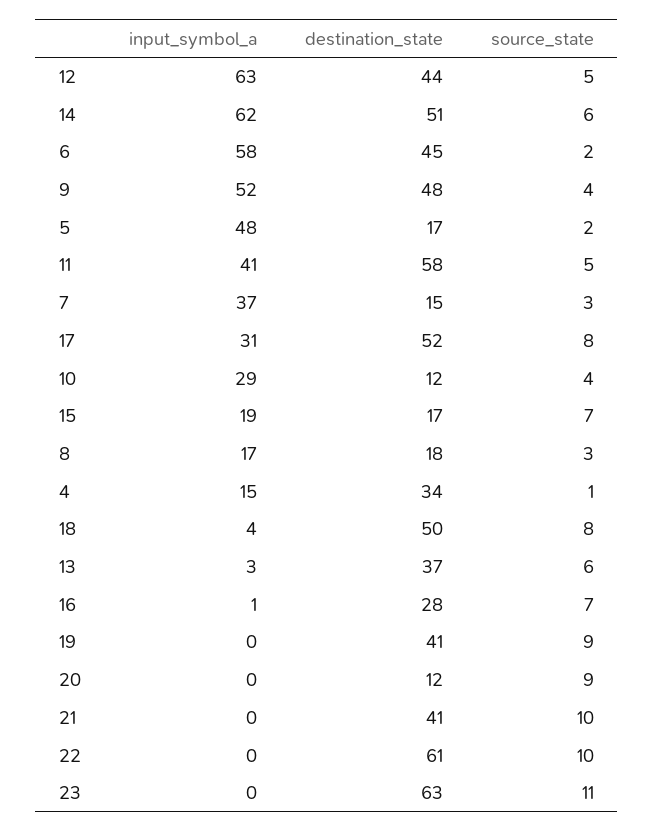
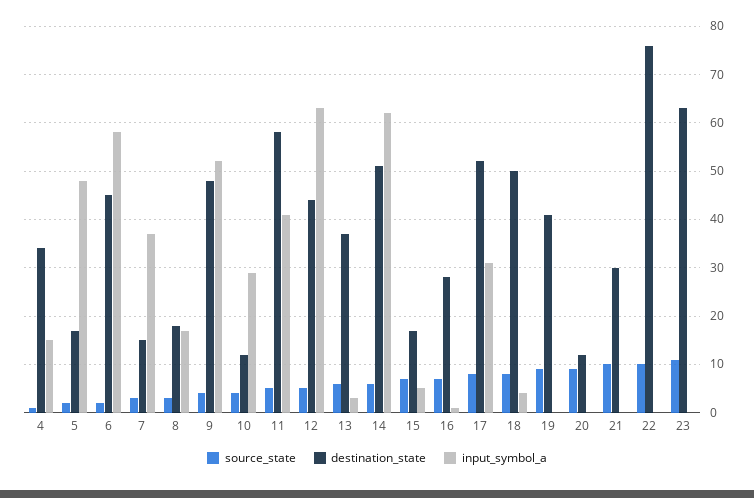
input_symbol_a, 15: 19 -> 5
destination_state, 21: 41 -> 30
destination_state, 22: 61 -> 75

